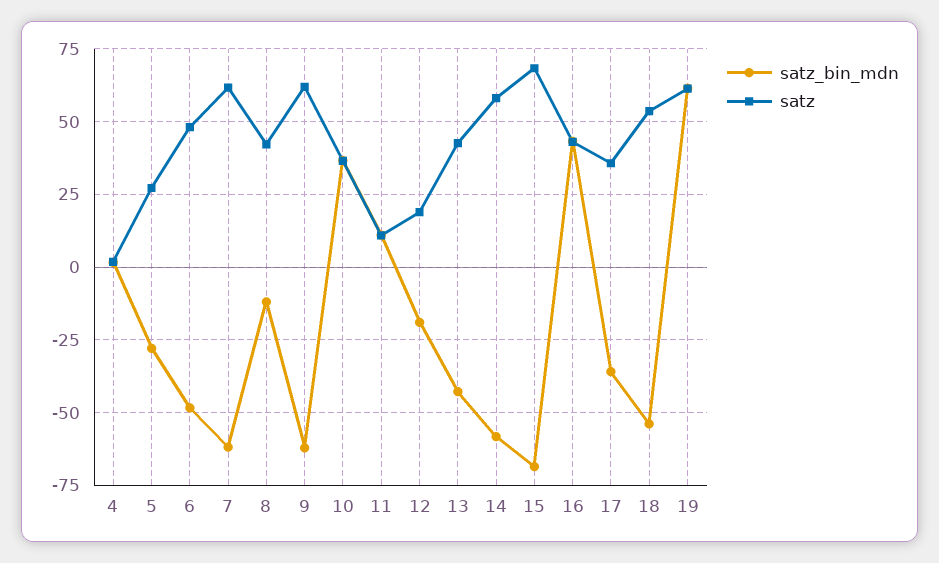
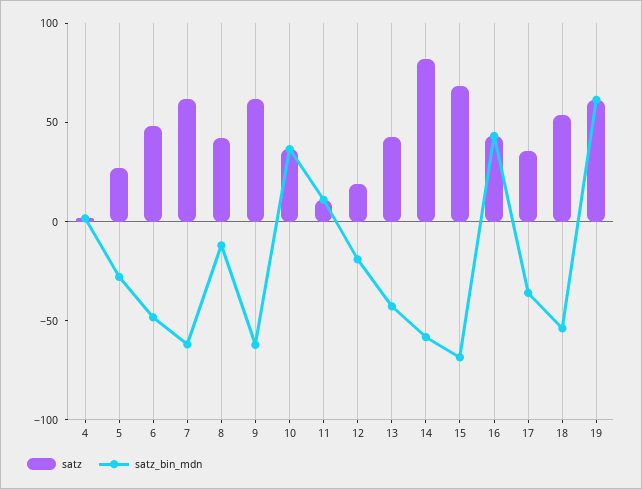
satz, 14: 57.5 -> 80

